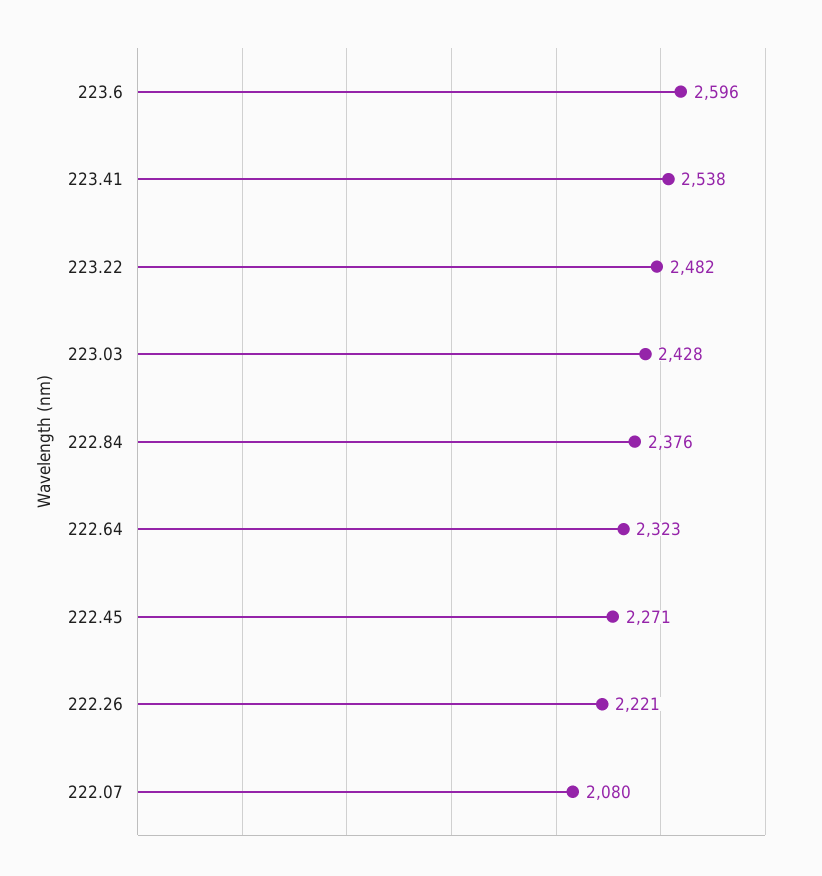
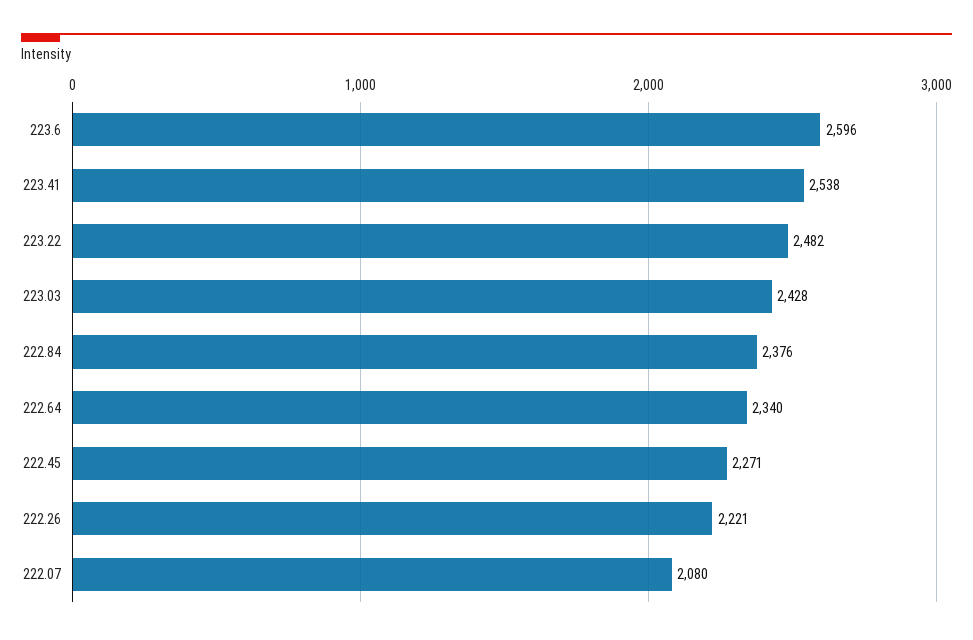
222.64: 2323 -> 2340

